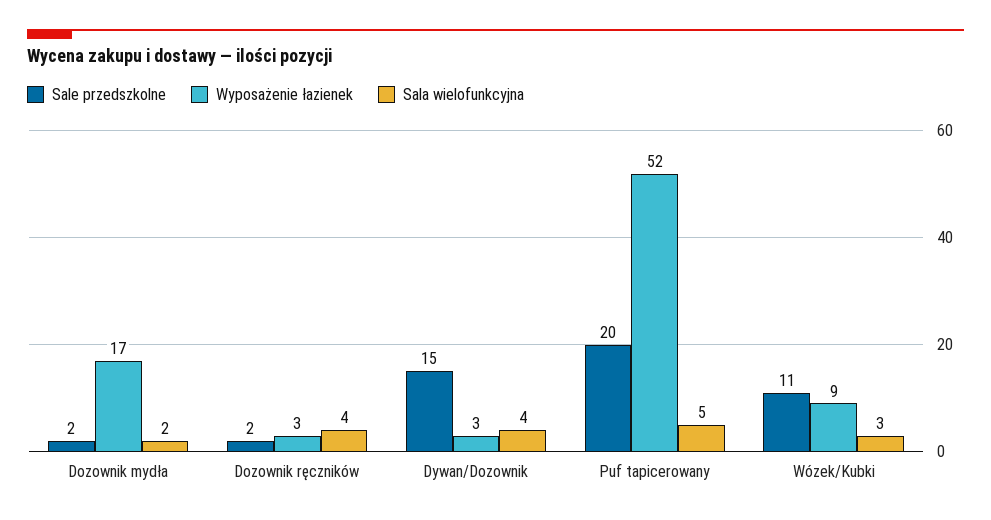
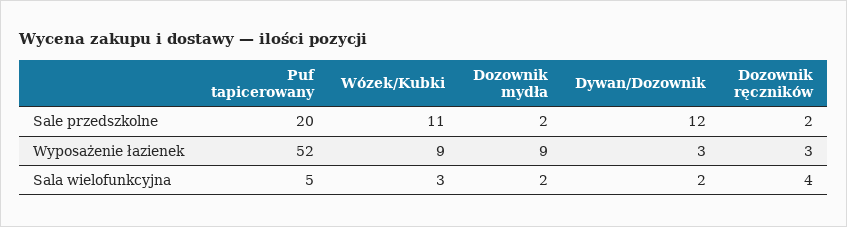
Wyposażenie łazienek, Dozownik mydła: 17 -> 9
Sale przedszkolne, Dywan/Dozownik: 15 -> 12
Sala wielofunkcyjna, Dywan/Dozownik: 4 -> 2

